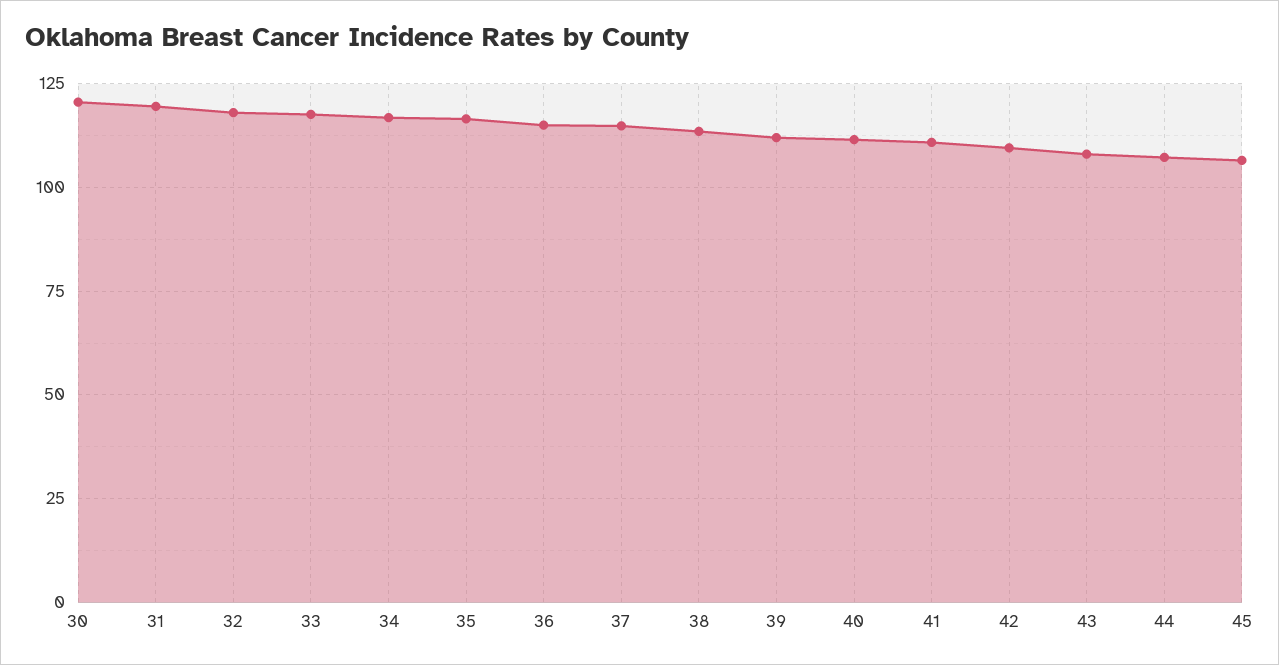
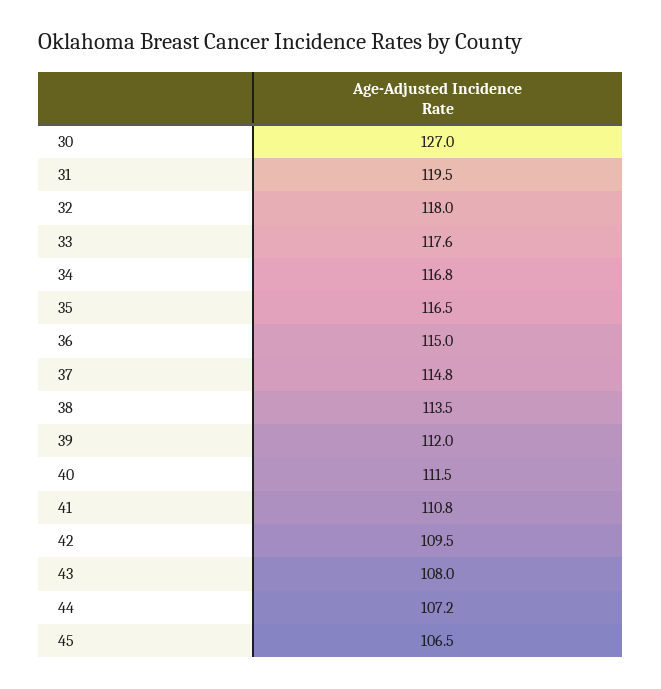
30: 120 -> 127

